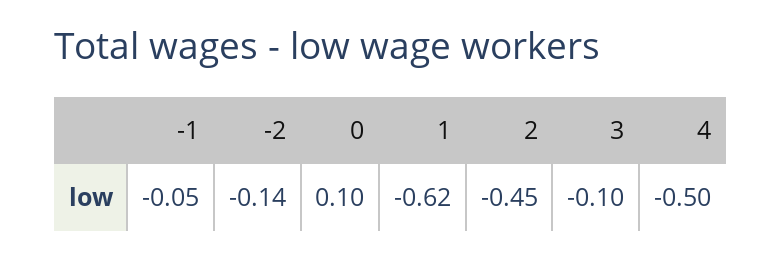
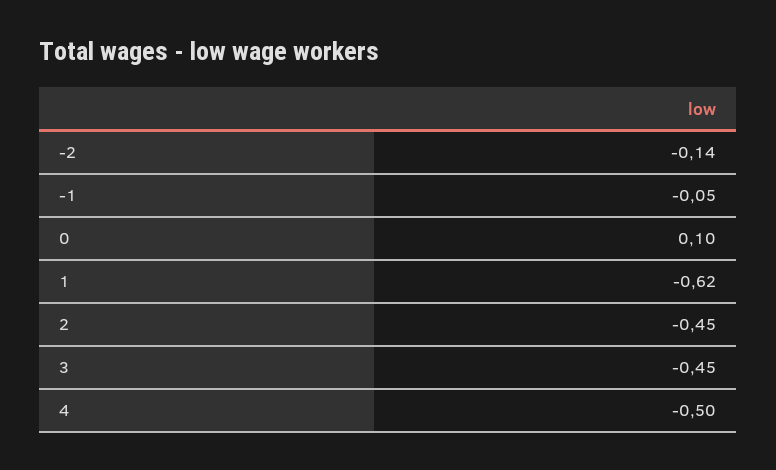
3: -0.1 -> -0.45

